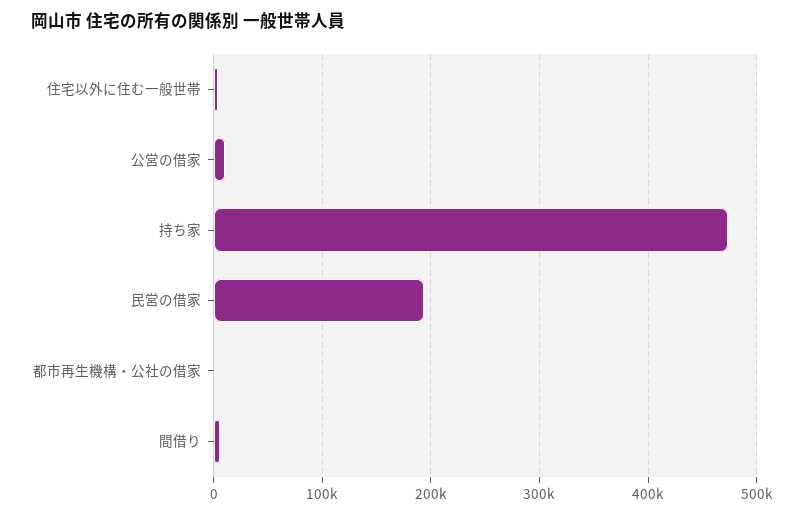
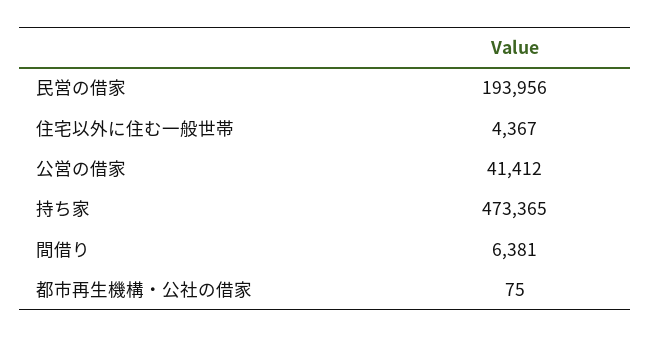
公営の借家: 10000 -> 41412

